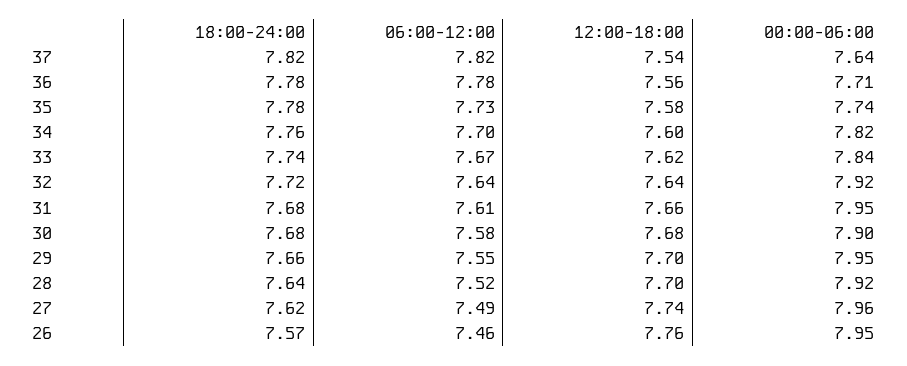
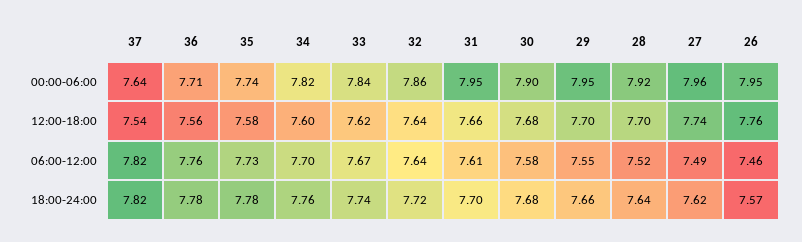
06:00-12:00, 36: 7.78 -> 7.76
00:00-06:00, 32: 7.92 -> 7.86
18:00-24:00, 31: 7.68 -> 7.7

